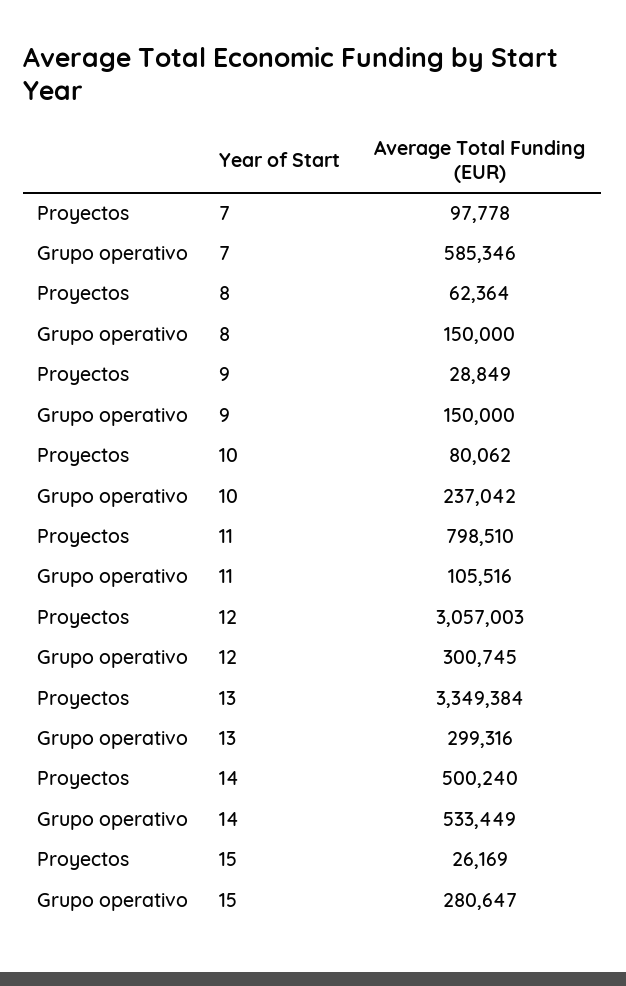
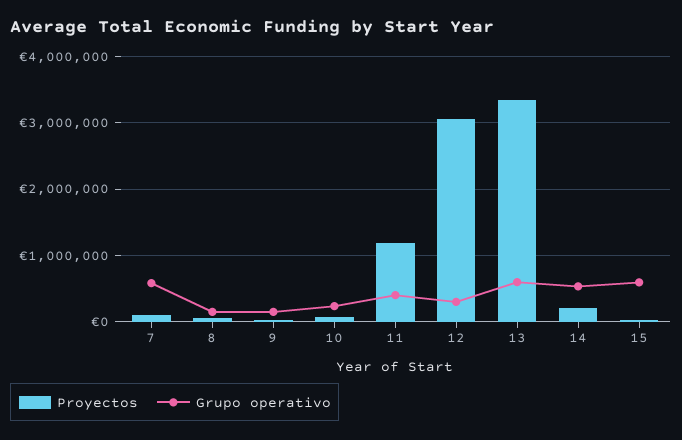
Proyectos, 11: 798510 -> 1200000
Grupo operativo, 11: 105516 -> 400000
Grupo operativo, 13: 299316 -> 600000
Proyectos, 14: 500240 -> 200000
Grupo operativo, 15: 280647 -> 600000

